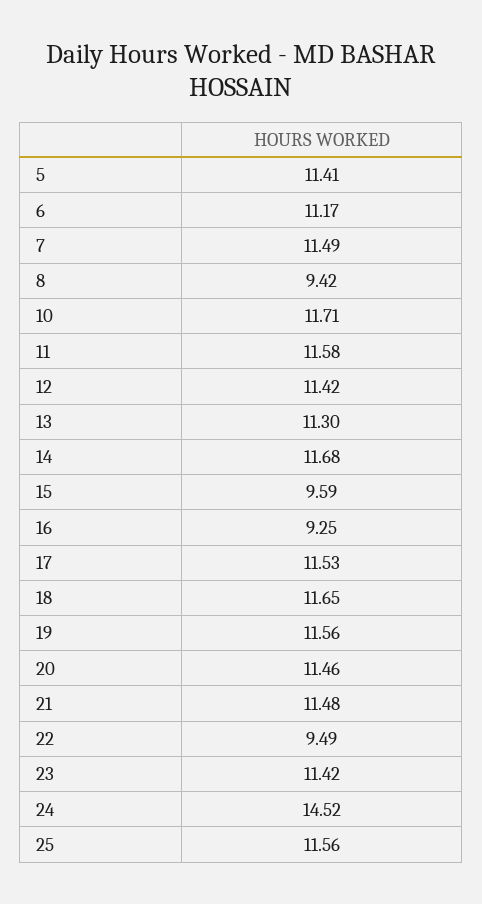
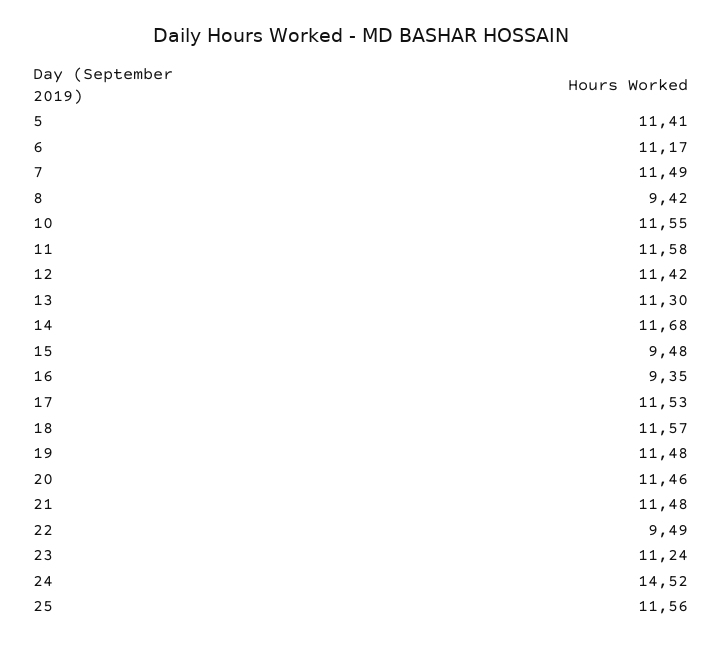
10: 11.71 -> 11.55
15: 9.59 -> 9.48
16: 9.25 -> 9.35
18: 11.65 -> 11.57
19: 11.56 -> 11.48
23: 11.42 -> 11.24

